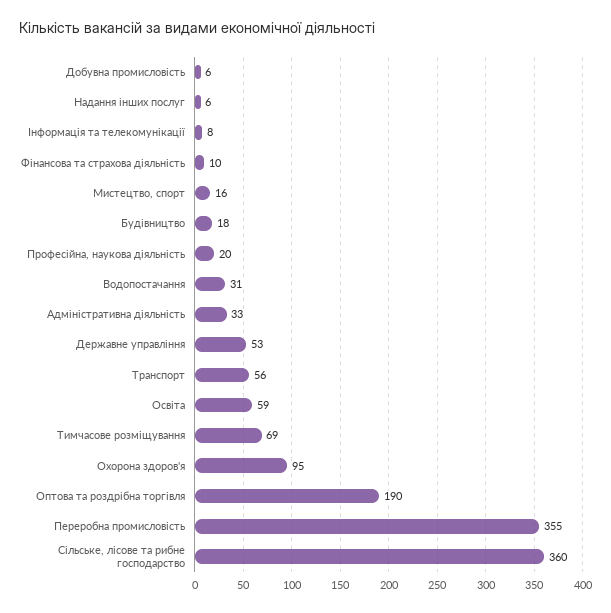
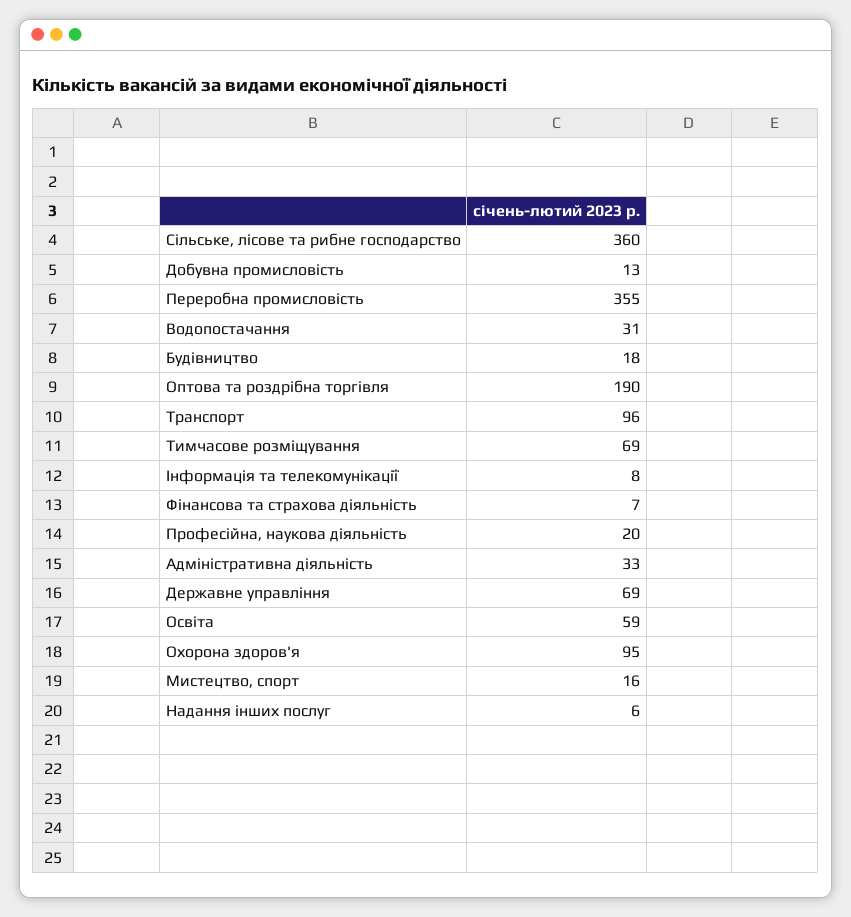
Добувна промисловість: 6 -> 13
Фінансова та страхова діяльність: 10 -> 7
Державне управління: 53 -> 69
Транспорт: 56 -> 96

